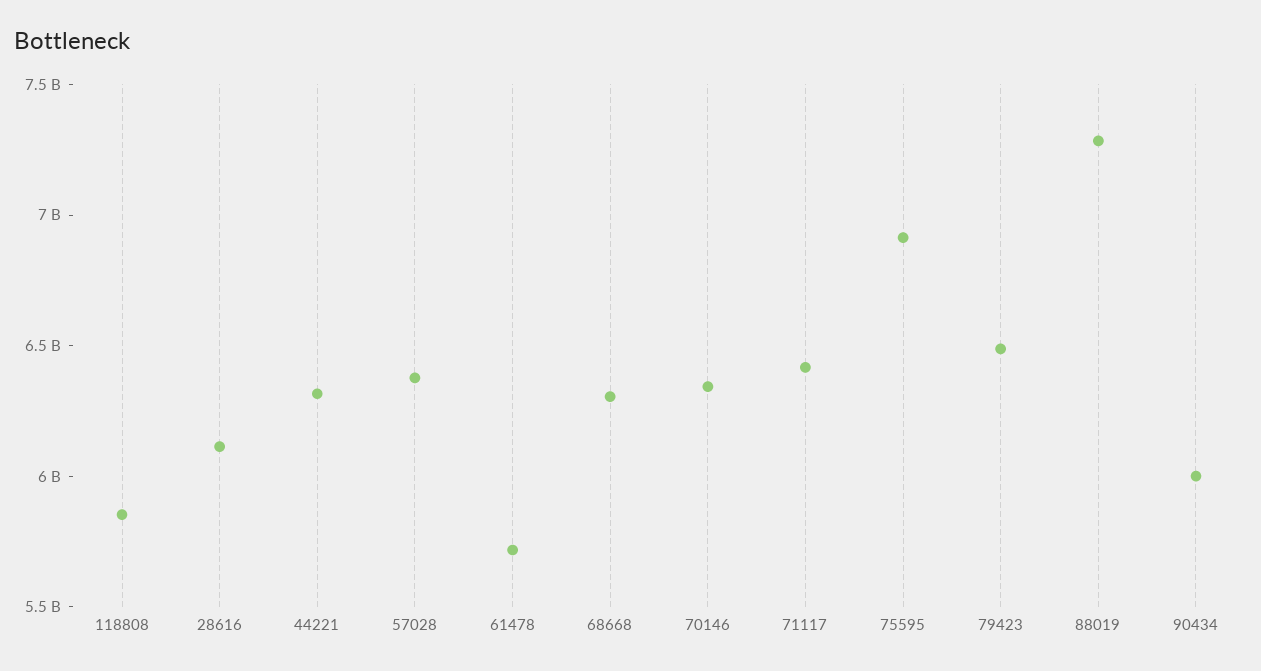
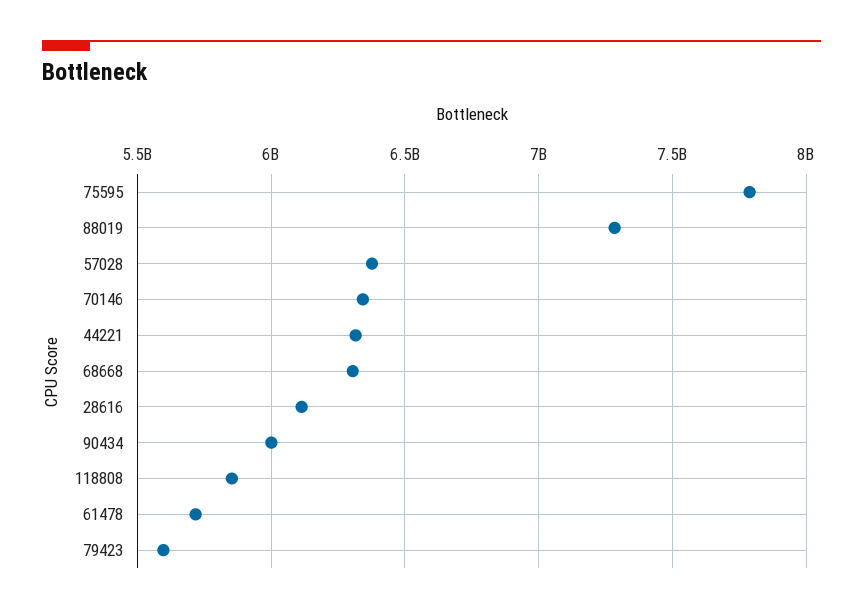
71117: 6400000000 -> none
75595: 6900000000 -> 7800000000
79423: 6500000000 -> 5600000000

